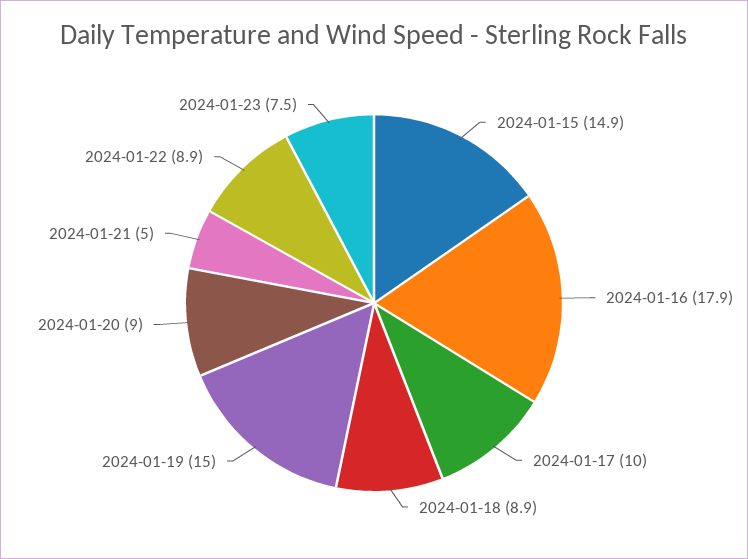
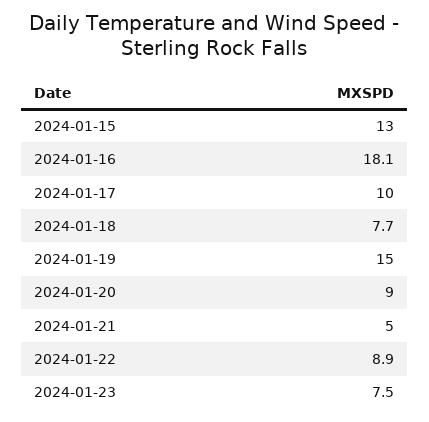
2024-01-15: 14.9 -> 13
2024-01-16: 17.9 -> 18.1
2024-01-18: 8.9 -> 7.7

